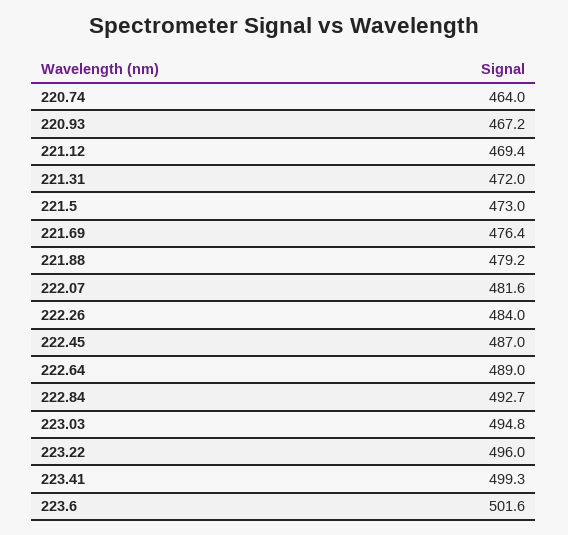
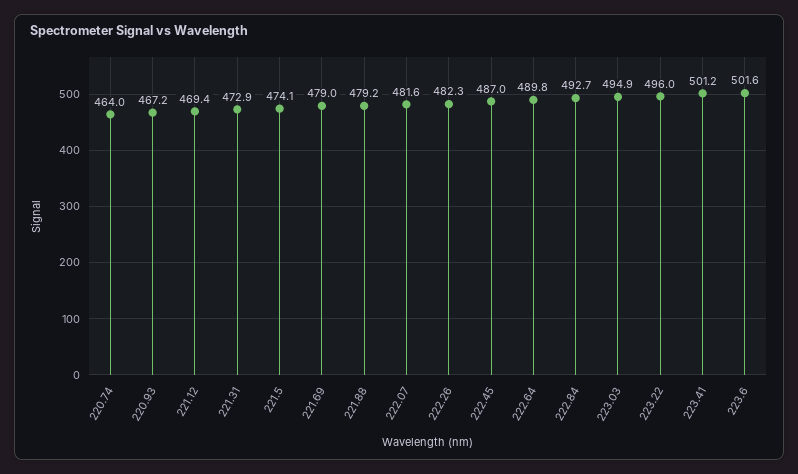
221.31: 472 -> 472.9
221.5: 473 -> 474.1
221.69: 476.4 -> 479
222.26: 484 -> 482.3
222.64: 489 -> 489.8
223.03: 494.8 -> 494.9
223.41: 499.3 -> 501.2

